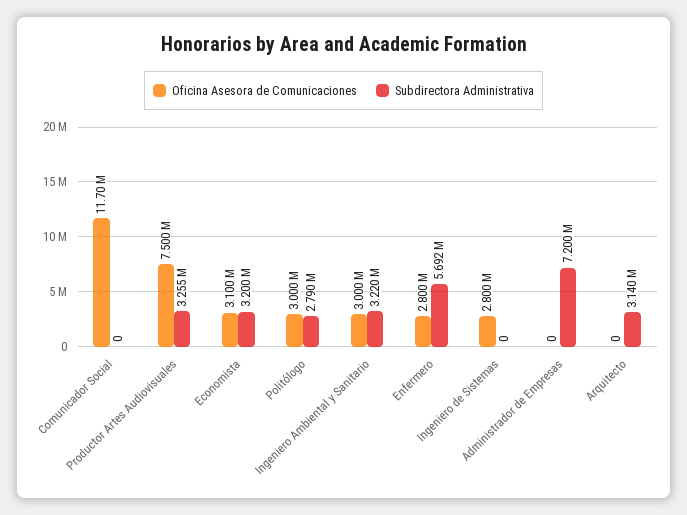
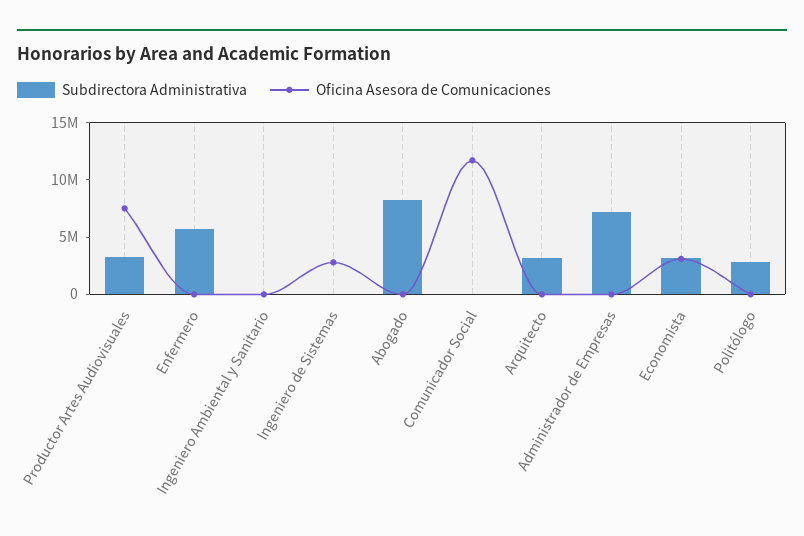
Oficina Asesora de Comunicaciones, Politólogo: 3000000 -> 0
Oficina Asesora de Comunicaciones, Ingeniero Ambiental y Sanitario: 3000000 -> 0
Subdirectora Administrativa, Ingeniero Ambiental y Sanitario: 3220000 -> 0
Oficina Asesora de Comunicaciones, Enfermero: 2800000 -> 0
Subdirectora Administrativa, Abogado: none -> 8000000
Oficina Asesora de Comunicaciones, Abogado: none -> 0

